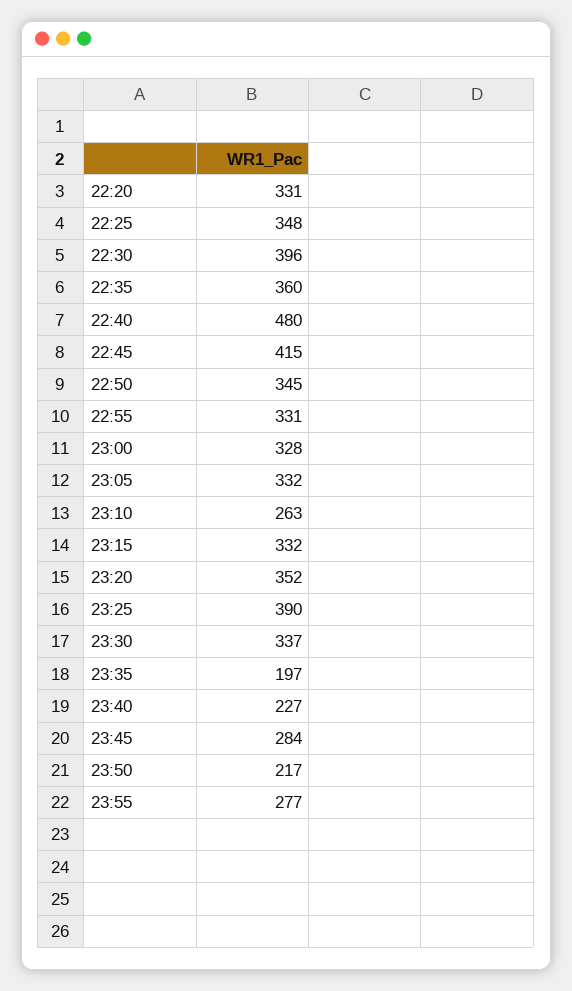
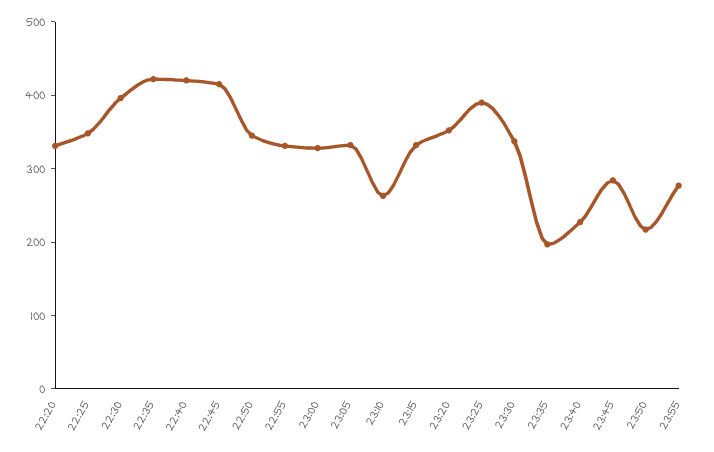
22:35: 360 -> 420
22:40: 480 -> 420

